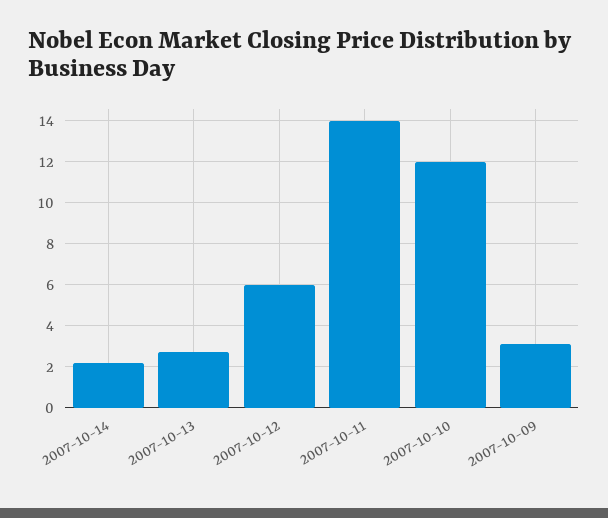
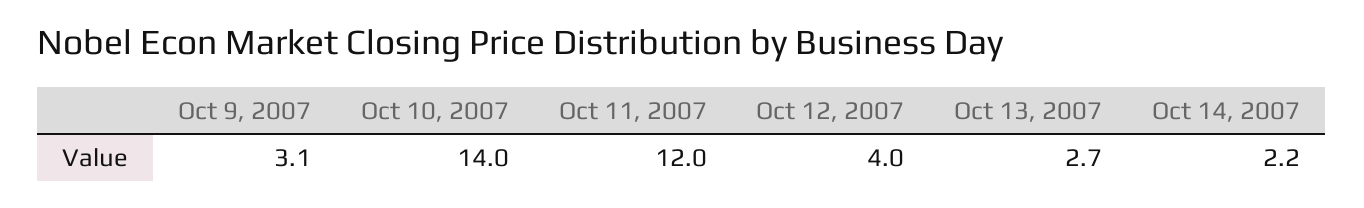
2007-10-12: 6 -> 4
2007-10-11: 14 -> 12
2007-10-10: 12 -> 14

